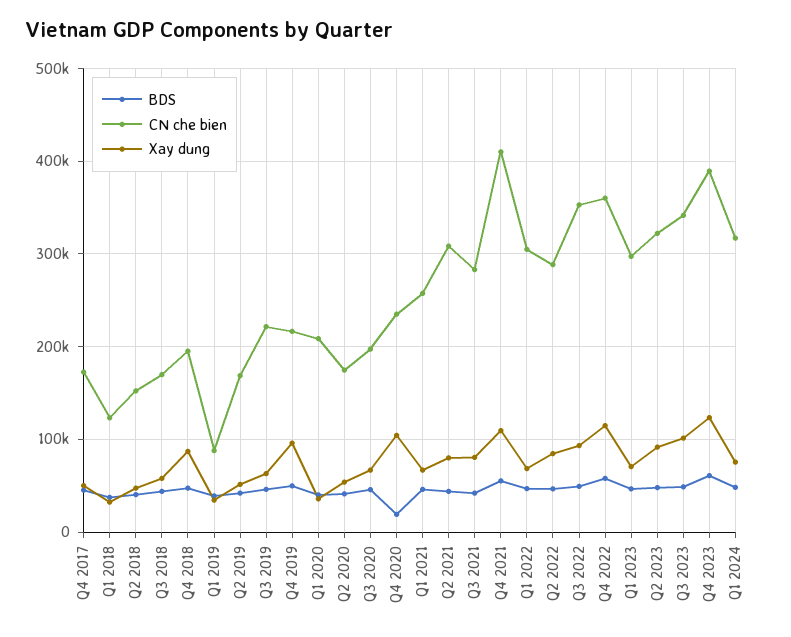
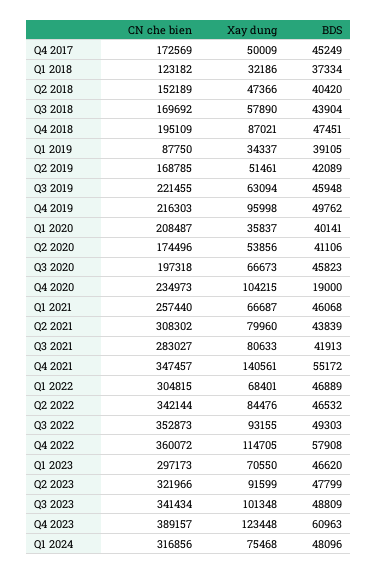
CN che bien, Q4 2021: 410000 -> 347457
Xay dung, Q4 2021: 110000 -> 140561
CN che bien, Q2 2022: 290000 -> 342144

